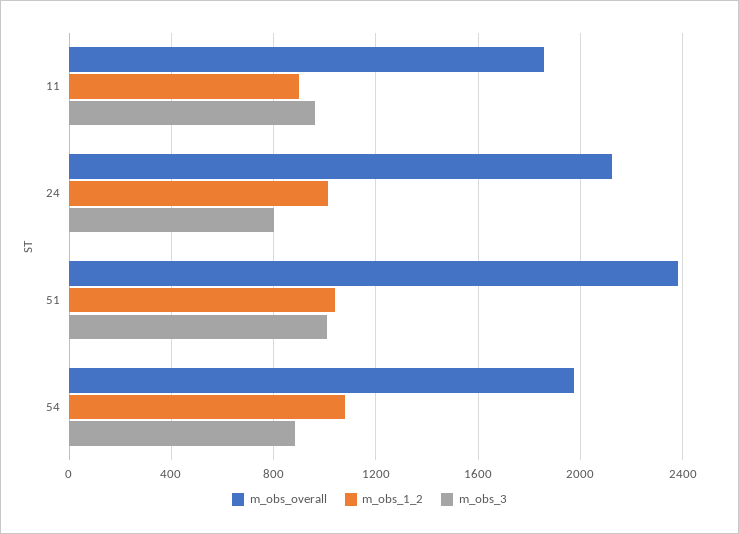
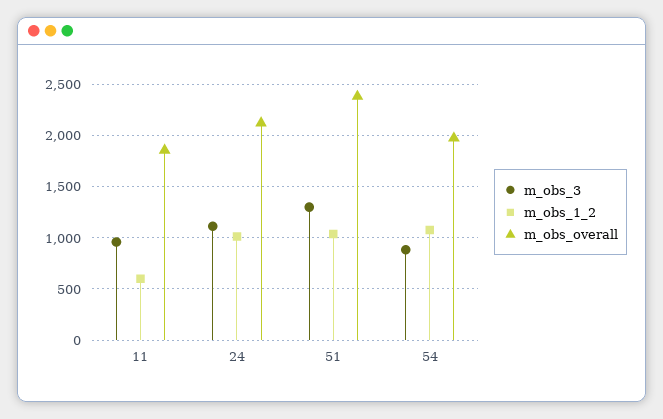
m_obs_1_2, 11: 900 -> 600
m_obs_3, 24: 800 -> 1100
m_obs_3, 51: 1000 -> 1300

